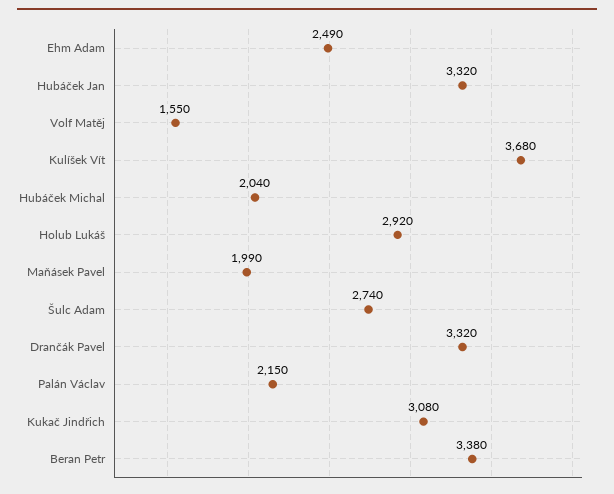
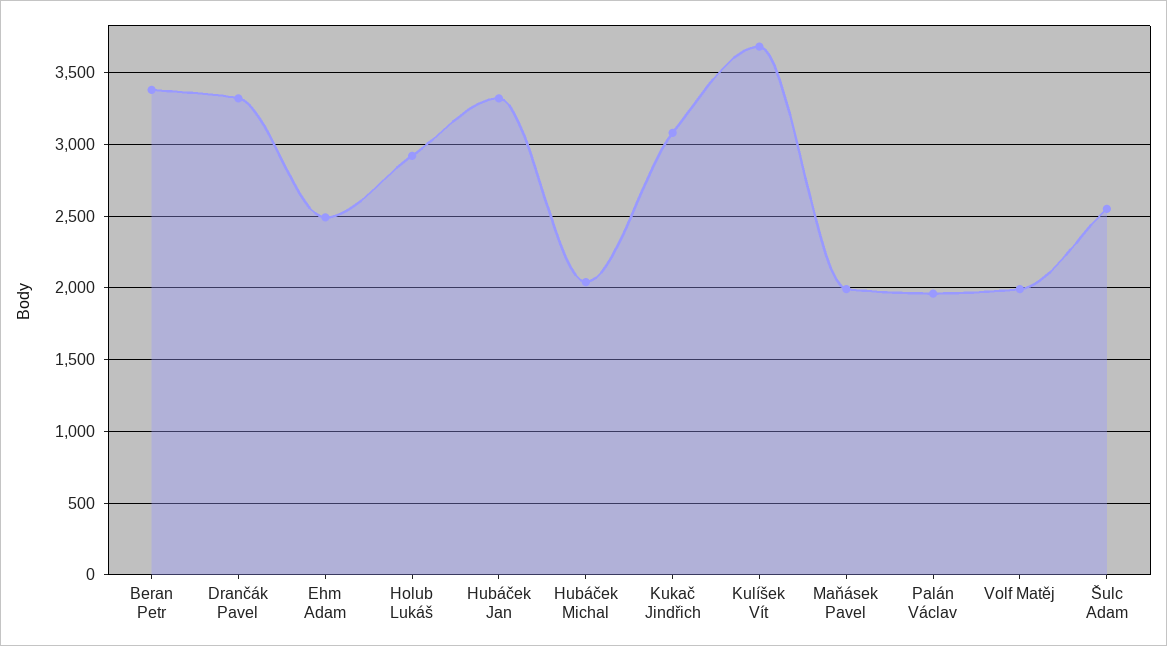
Volf Matěj: 1550 -> 2000
Šulc Adam: 2740 -> 2550
Palán Václav: 2150 -> 1950

